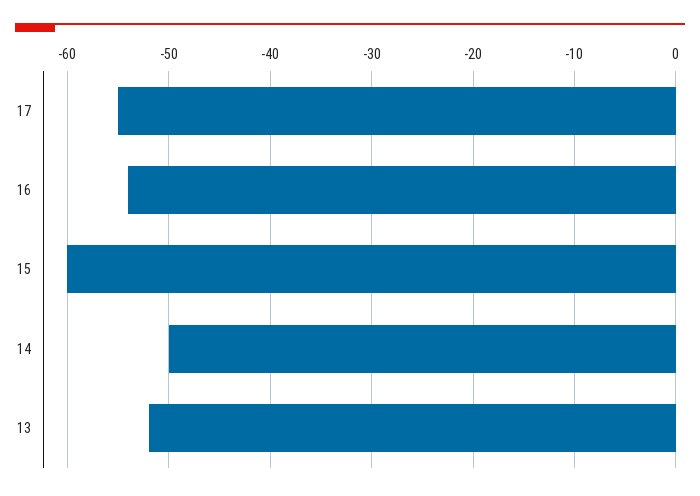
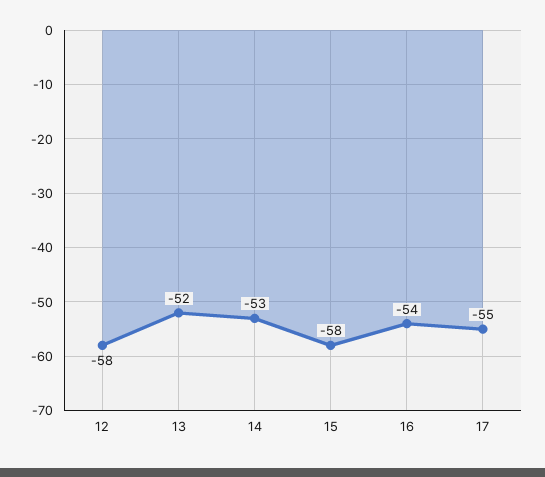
15: -60 -> -58
14: -50 -> -53
12: none -> -58

